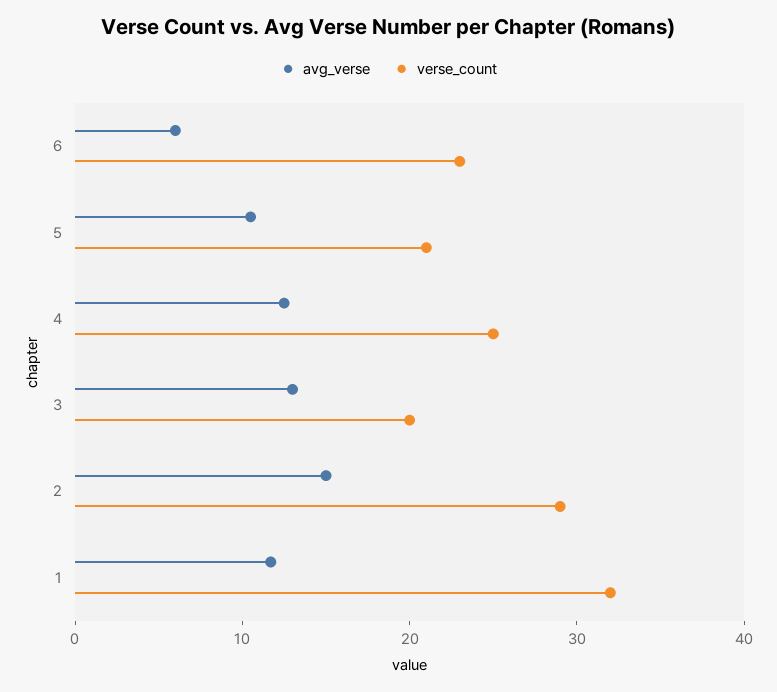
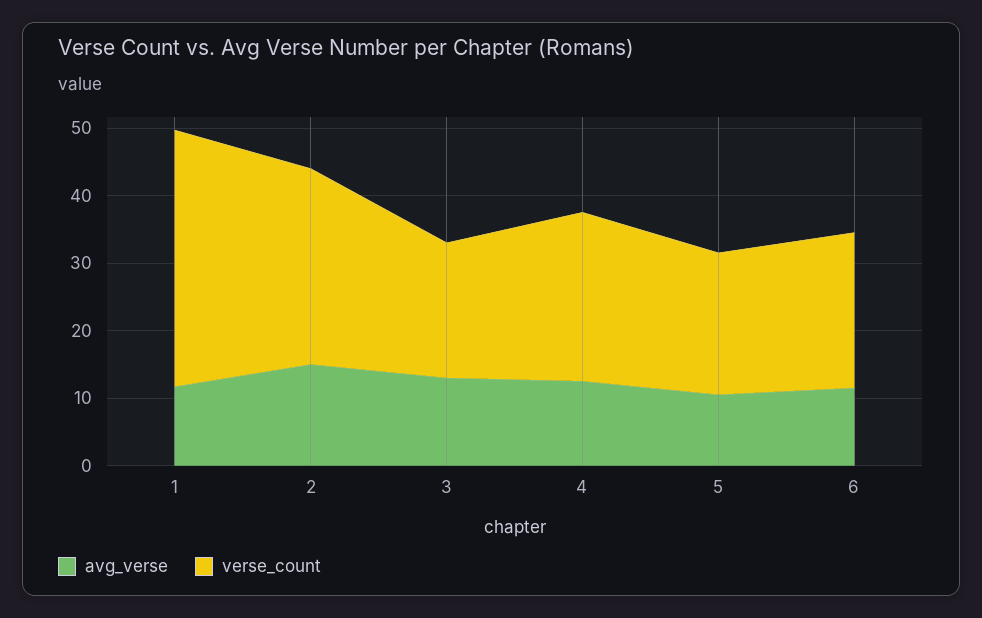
avg_verse, 6: 6 -> 12
verse_count, 1: 32 -> 38

